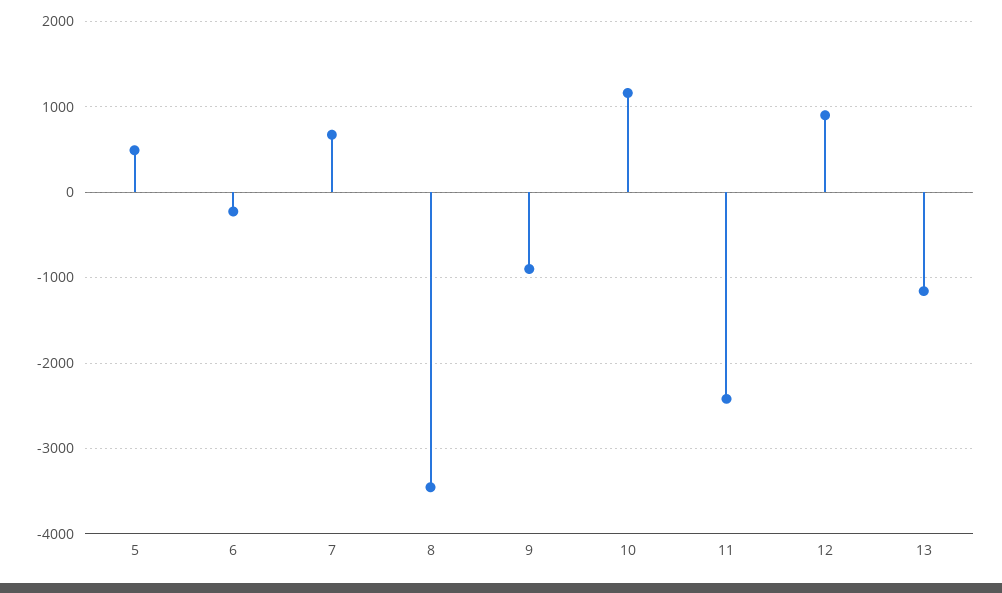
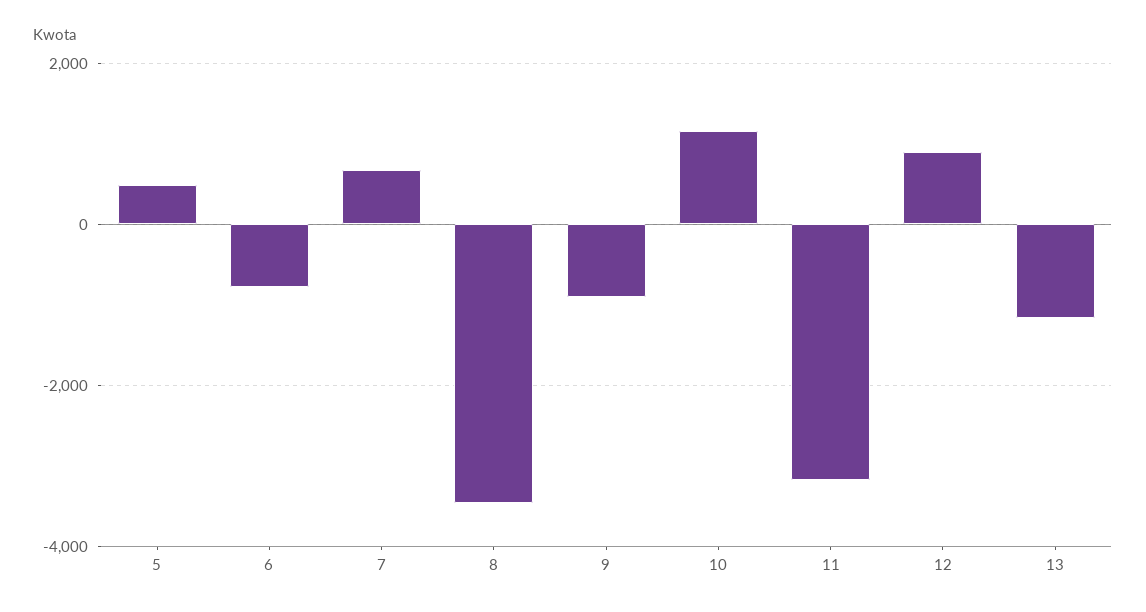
6: -200 -> -800
11: -2400 -> -3200

